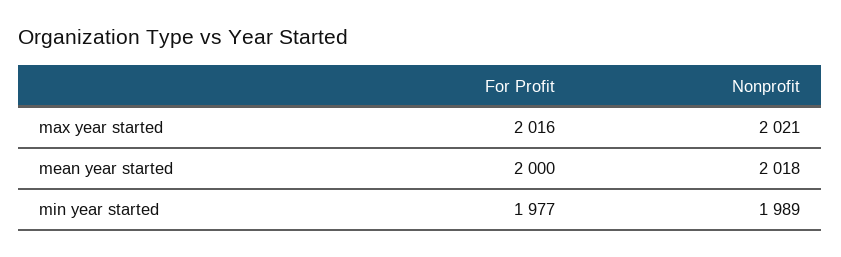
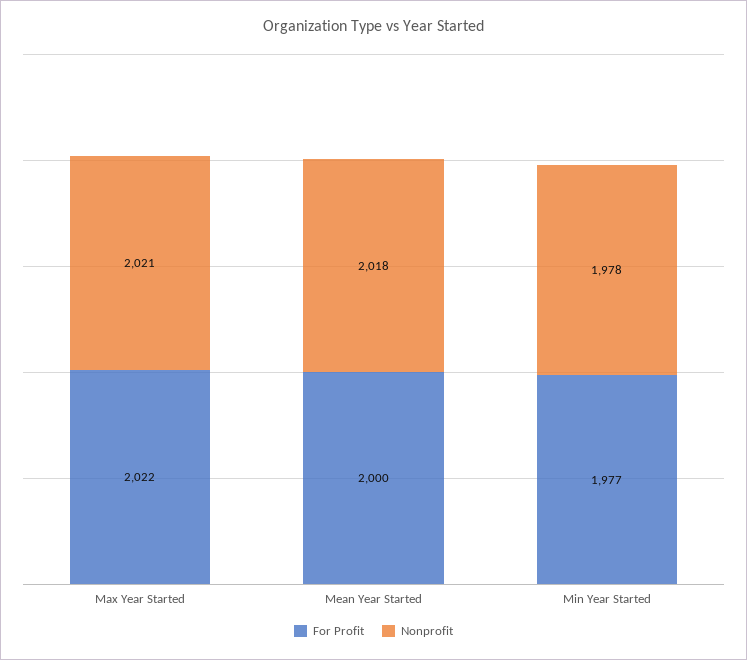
For Profit, max year started: 2016 -> 2022
Nonprofit, min year started: 1989 -> 1978

